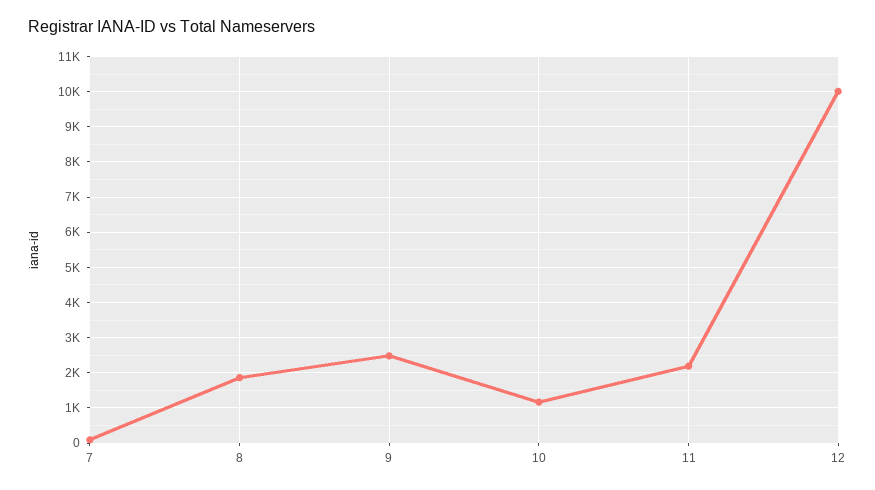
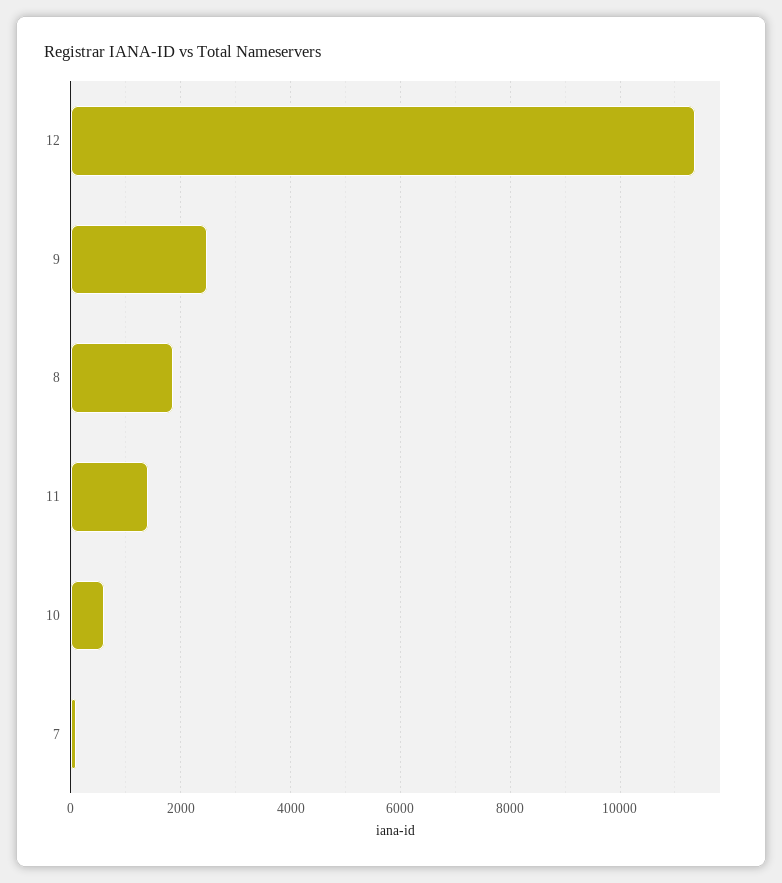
10: 1200 -> 600
11: 2200 -> 1400
12: 10000 -> 11400

